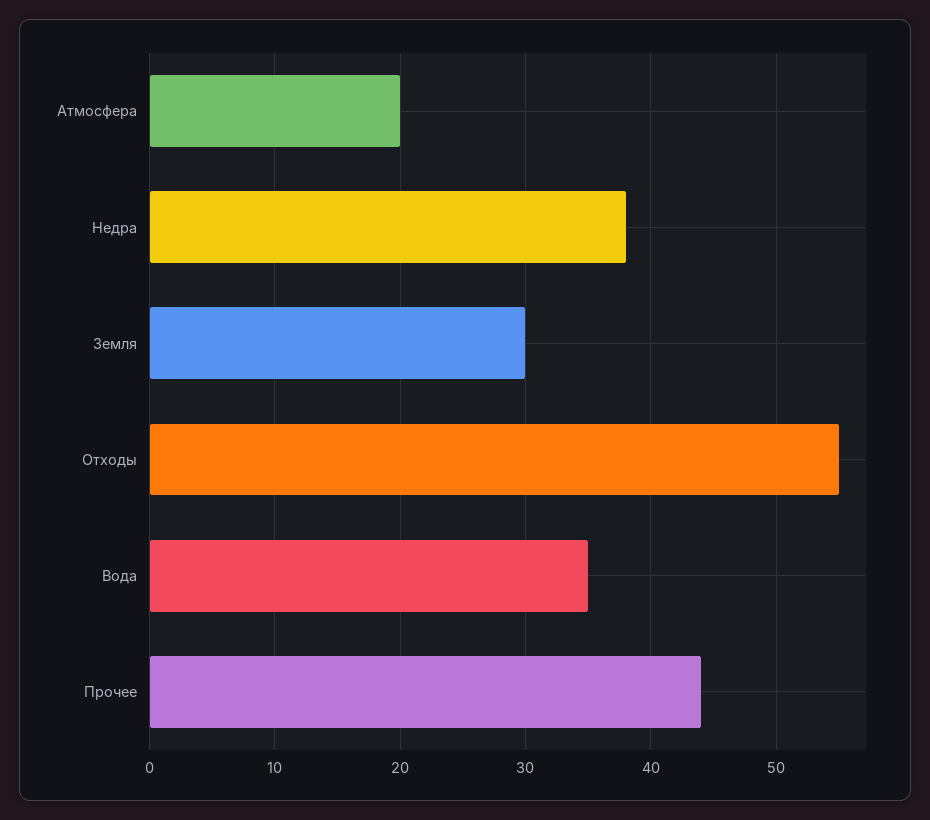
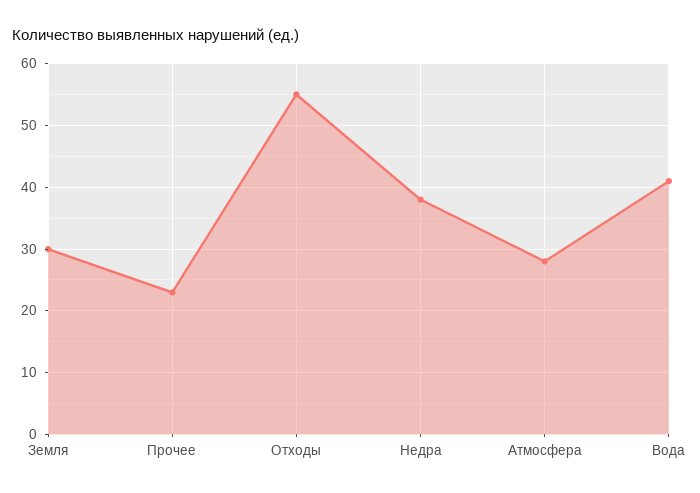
Атмосфера: 20 -> 28
Вода: 35 -> 41
Прочее: 44 -> 23

